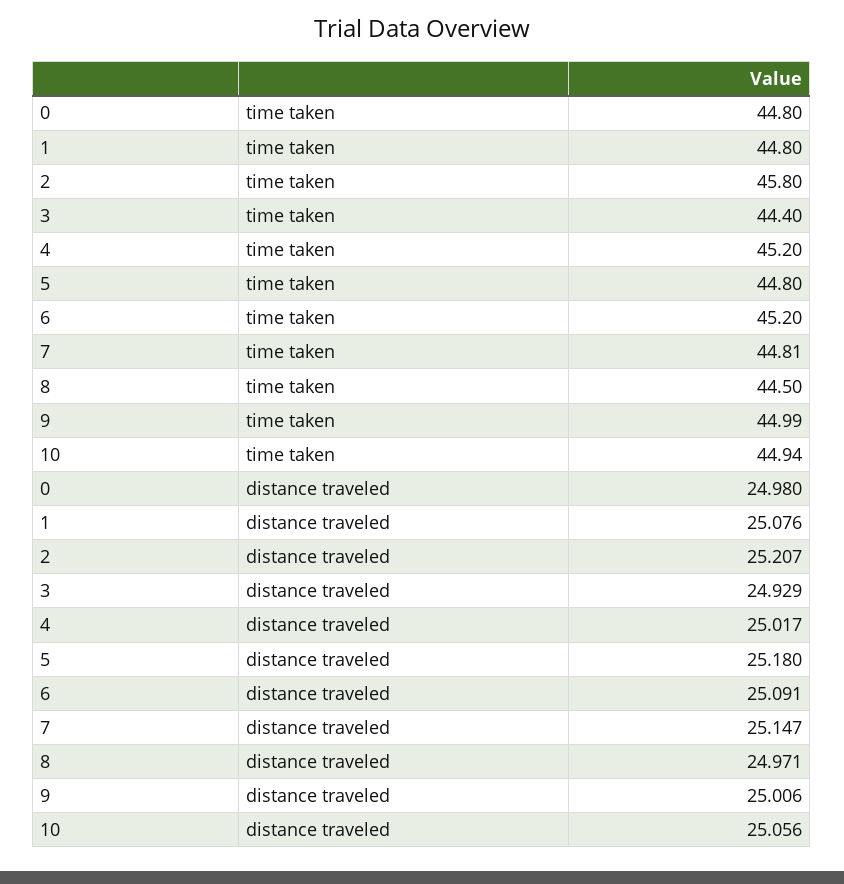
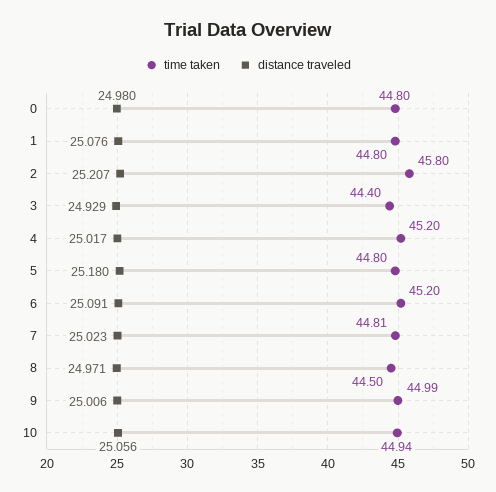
distance traveled, 7: 25.147 -> 25.023

